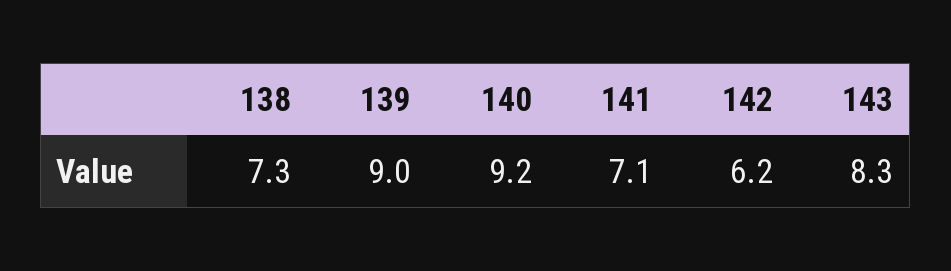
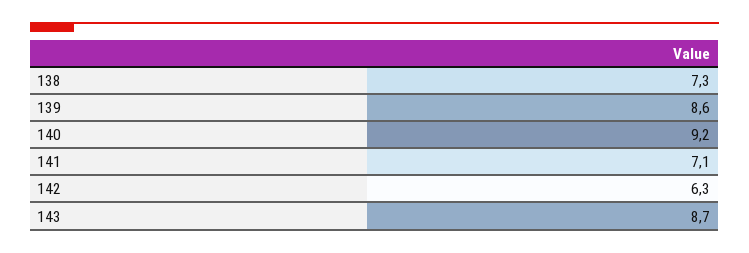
139: 9 -> 8.6
142: 6.2 -> 6.3
143: 8.3 -> 8.7

